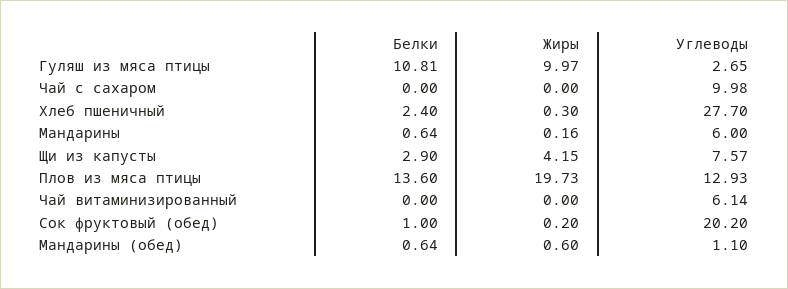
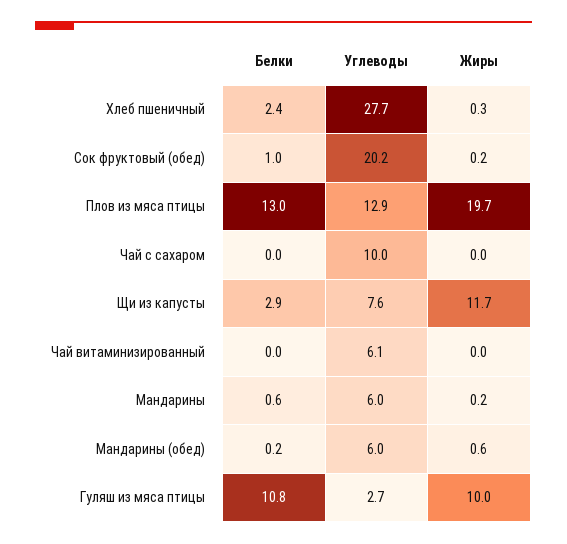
Жиры, Щи из капусты: 4.15 -> 11.7
Белки, Плов из мяса птицы: 13.6 -> 13
Белки, Мандарины (обед): 0.64 -> 0.2
Углеводы, Мандарины (обед): 1.1 -> 6

